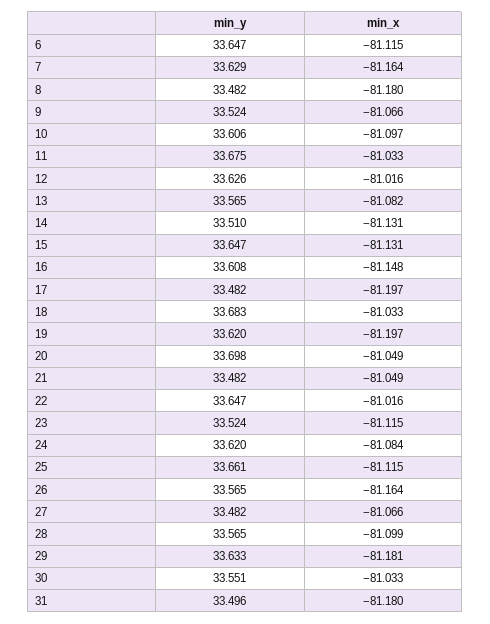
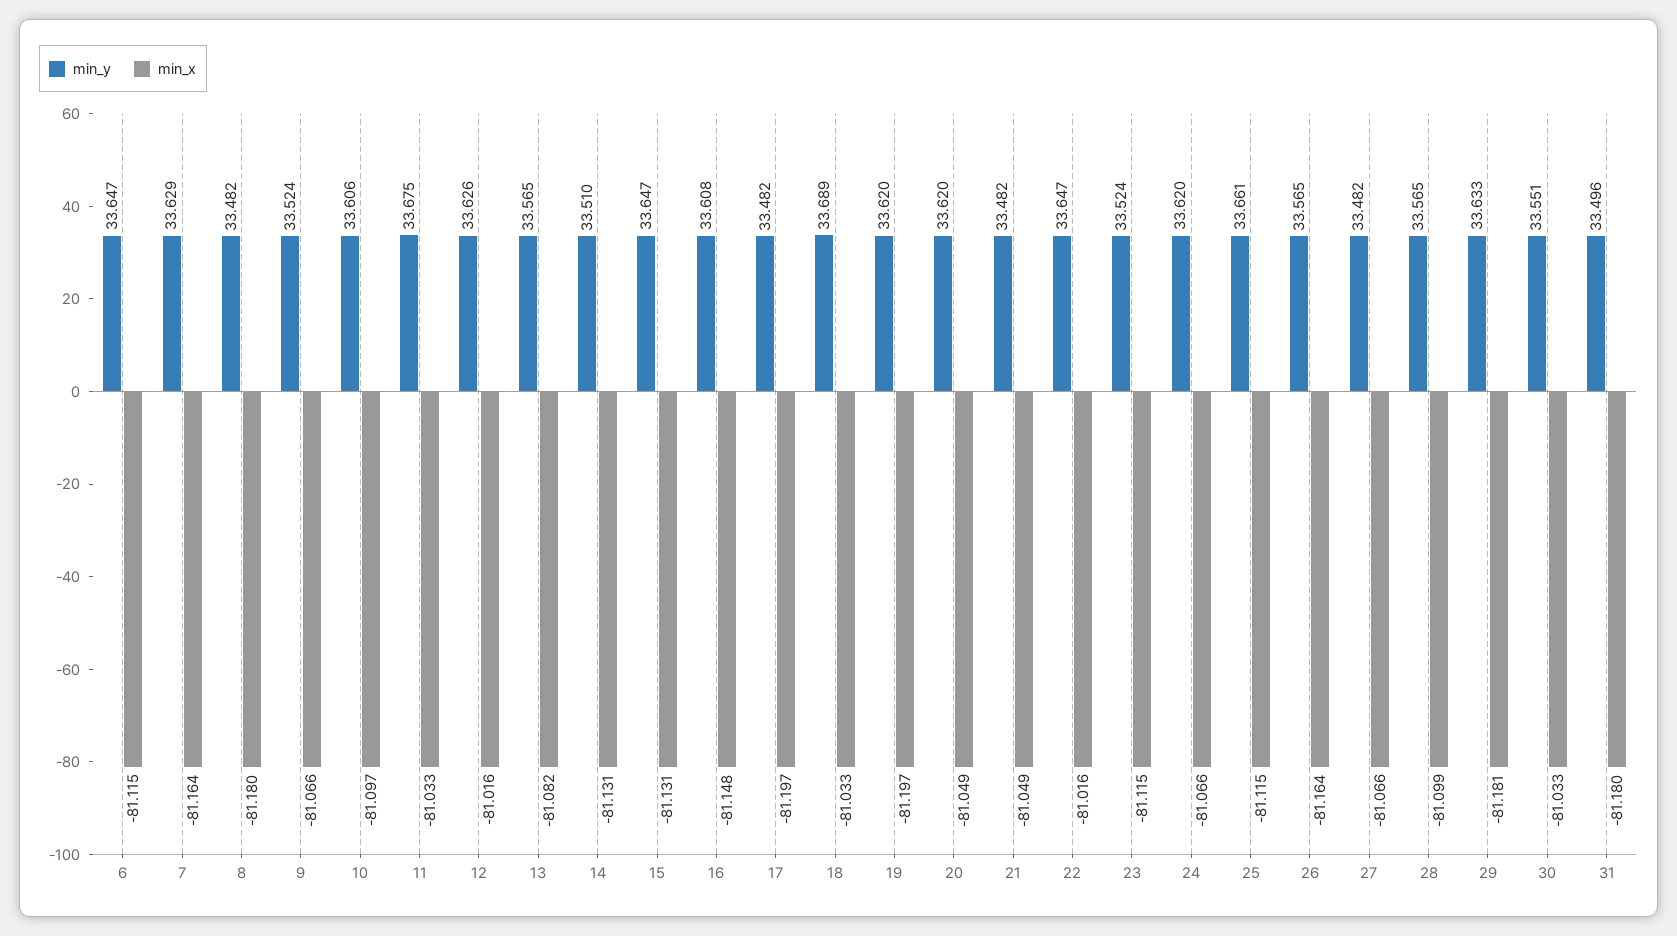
min_y, 18: 33.683 -> 33.689
min_y, 20: 33.698 -> 33.62
min_x, 24: -81.084 -> -81.066

